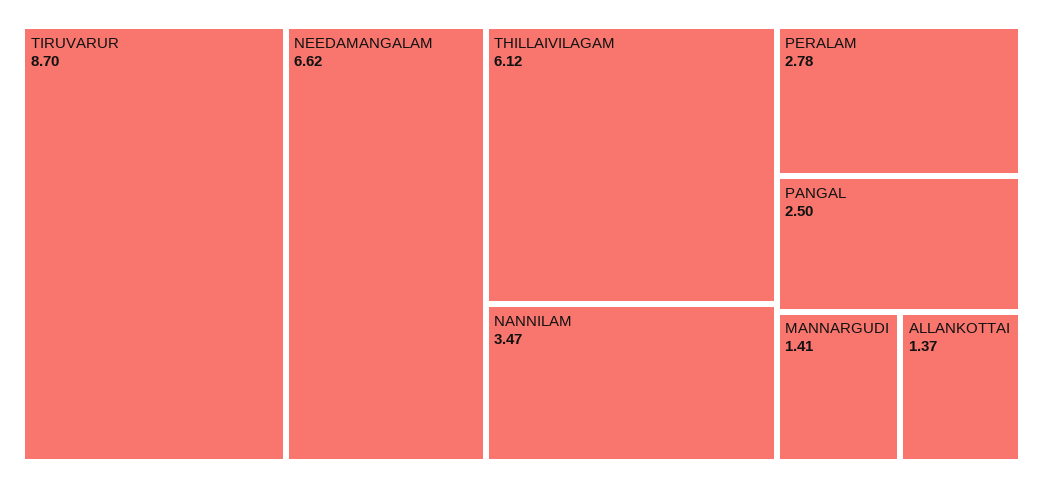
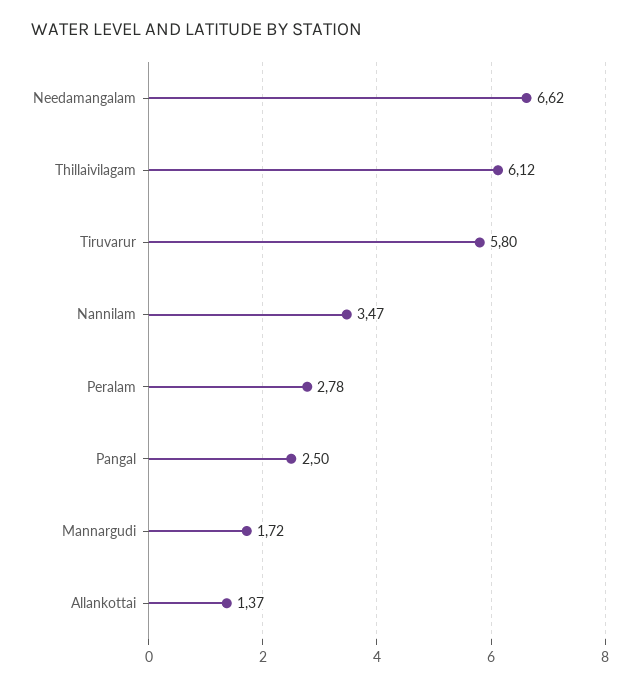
TIRUVARUR: 8.7 -> 5.8
MANNARGUDI: 1.41 -> 1.72

